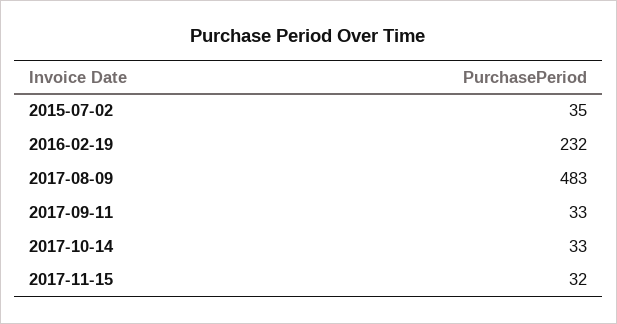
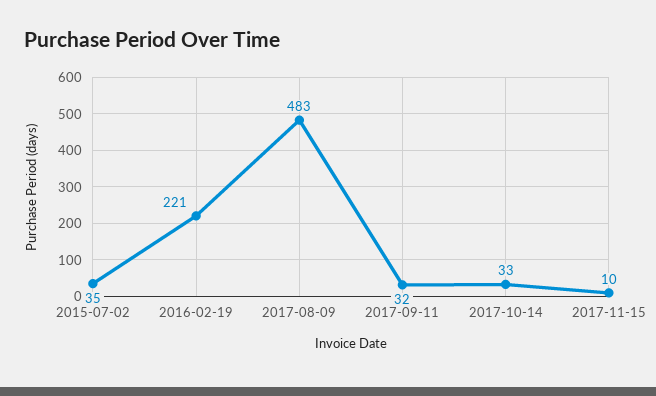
2016-02-19: 232 -> 221
2017-09-11: 33 -> 32
2017-11-15: 32 -> 10

